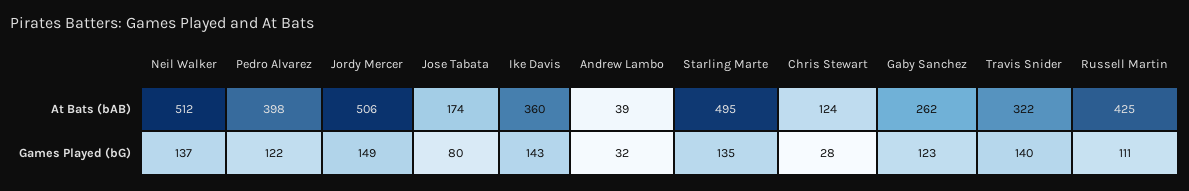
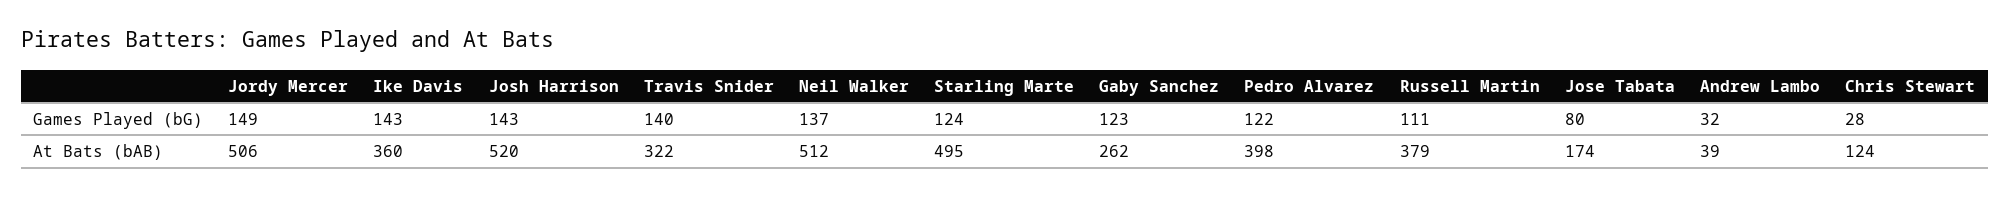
Russell Martin, At Bats (bAB): 425 -> 379
Starling Marte, Games Played (bG): 135 -> 124
Josh Harrison, Games Played (bG): none -> 143
Josh Harrison, At Bats (bAB): none -> 520

